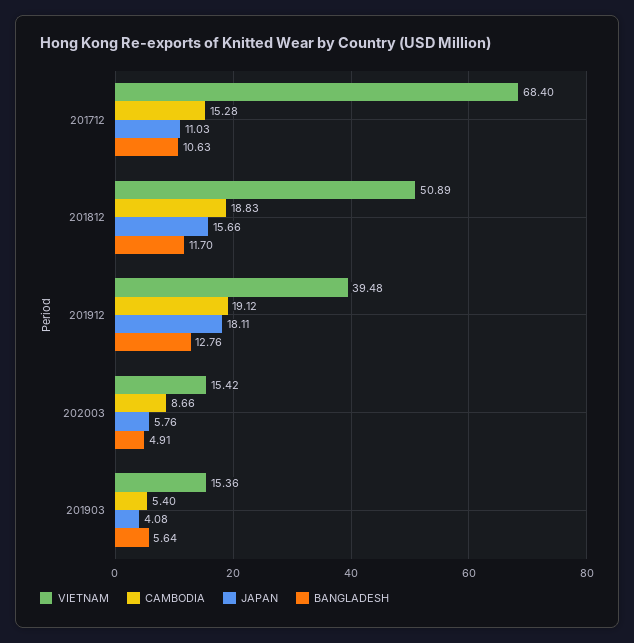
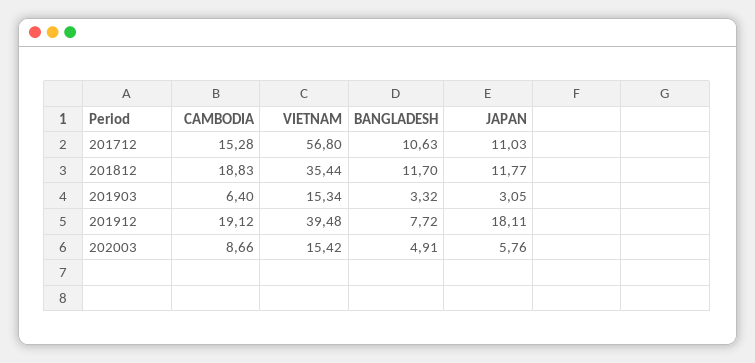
VIETNAM, 201712: 68.4 -> 56.8
VIETNAM, 201812: 50.89 -> 35.44
JAPAN, 201812: 15.66 -> 11.77
BANGLADESH, 201912: 12.76 -> 7.72
VIETNAM, 201903: 15.36 -> 15.34
CAMBODIA, 201903: 5.4 -> 6.4
JAPAN, 201903: 4.08 -> 3.05
BANGLADESH, 201903: 5.64 -> 3.32

